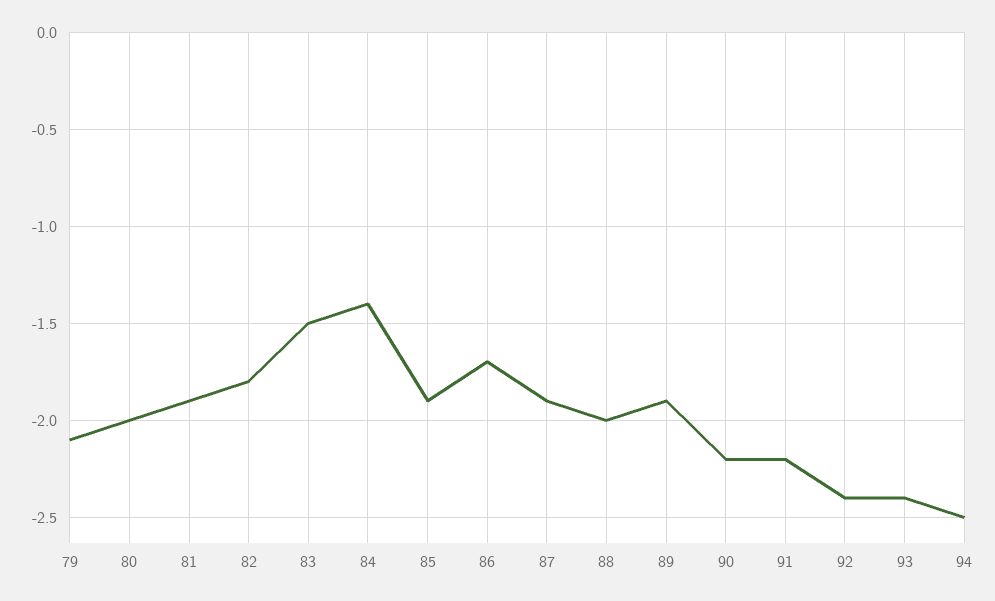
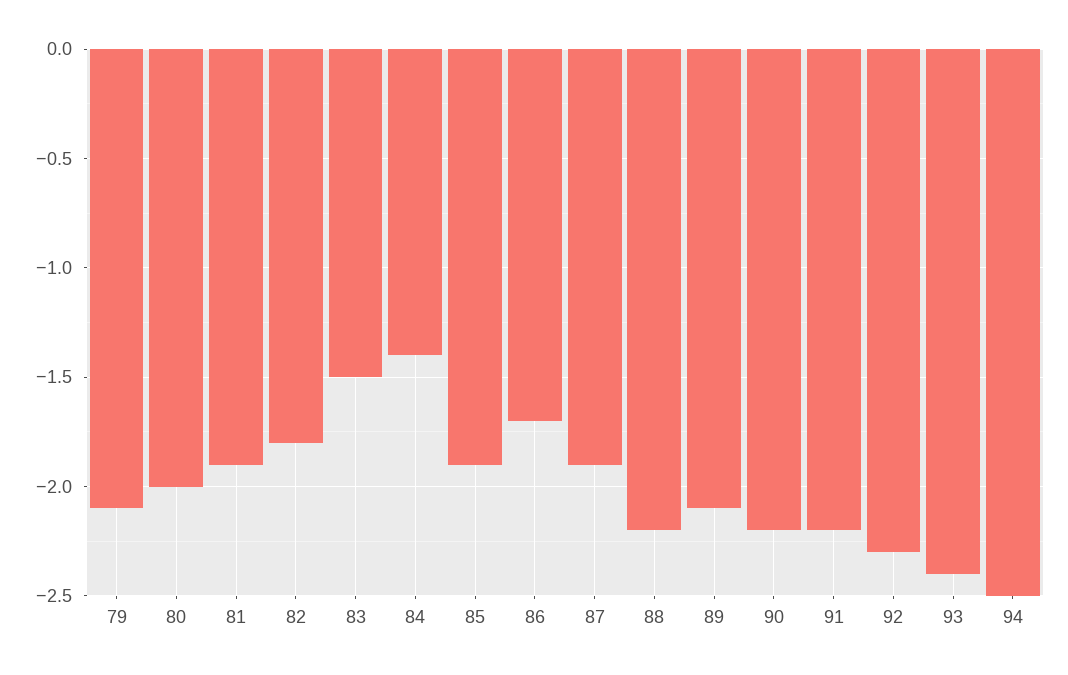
88: -2 -> -2.2
89: -1.9 -> -2.1
92: -2.4 -> -2.3

